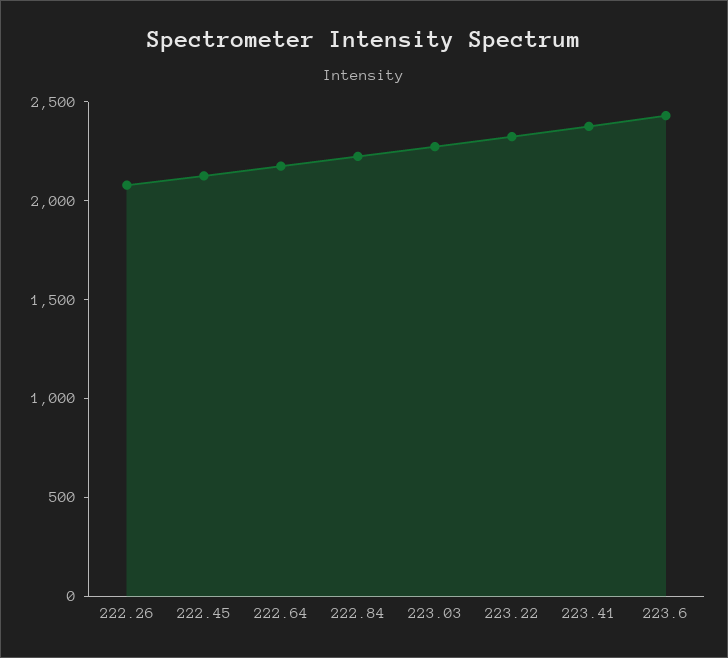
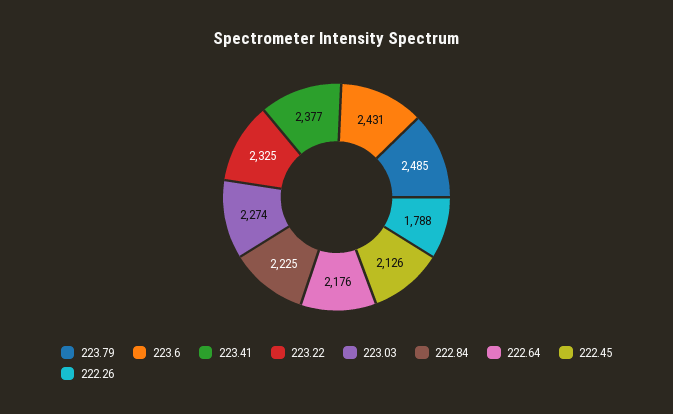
222.26: 2100 -> 1788
223.79: none -> 2485

